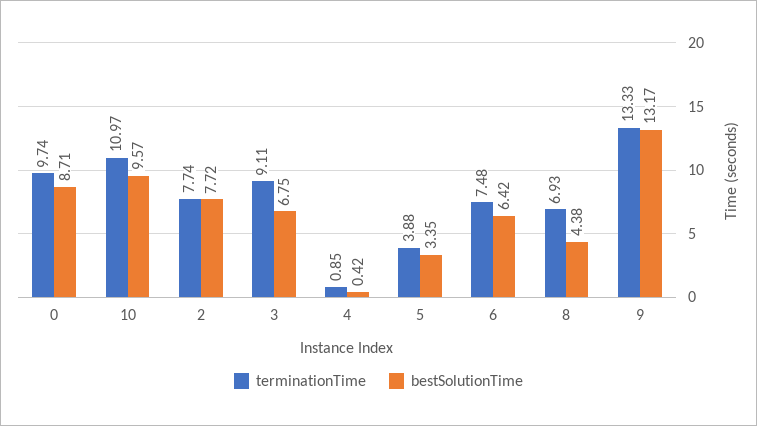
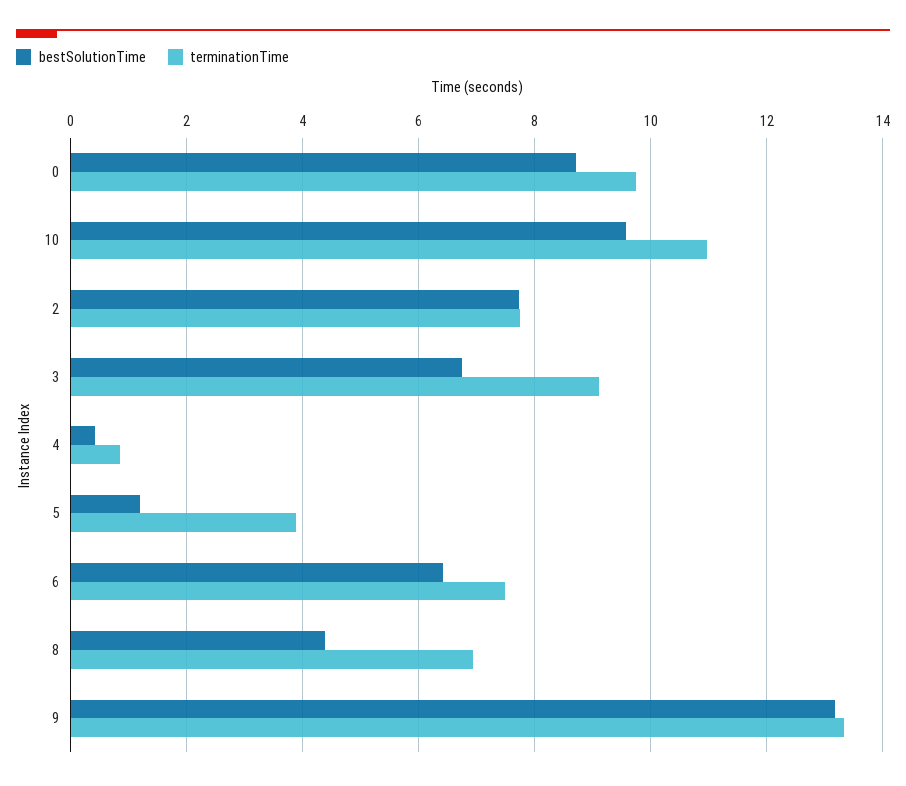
bestSolutionTime, 5: 3.35 -> 1.2

